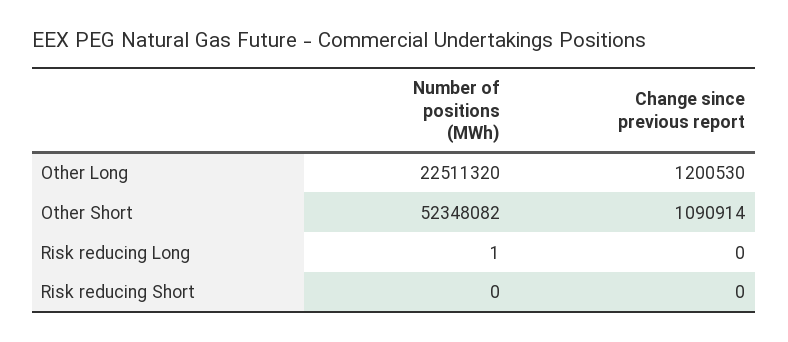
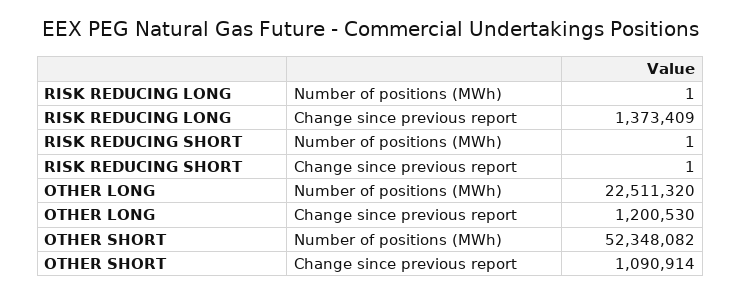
Change since previous report, Risk reducing Long: 0 -> 1373409
Number of positions (MWh), Risk reducing Short: 0 -> 1
Change since previous report, Risk reducing Short: 0 -> 1

